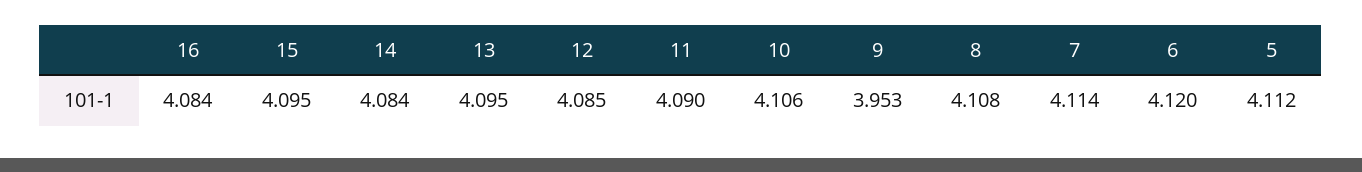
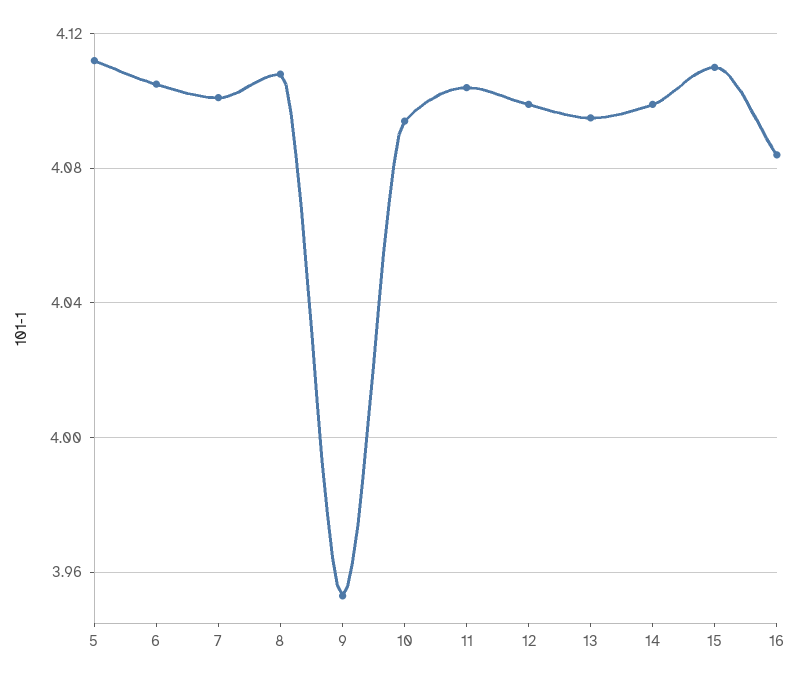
15: 4.095 -> 4.11
14: 4.084 -> 4.1
12: 4.085 -> 4.1
11: 4.09 -> 4.105
10: 4.106 -> 4.095
7: 4.114 -> 4.1
6: 4.12 -> 4.105

